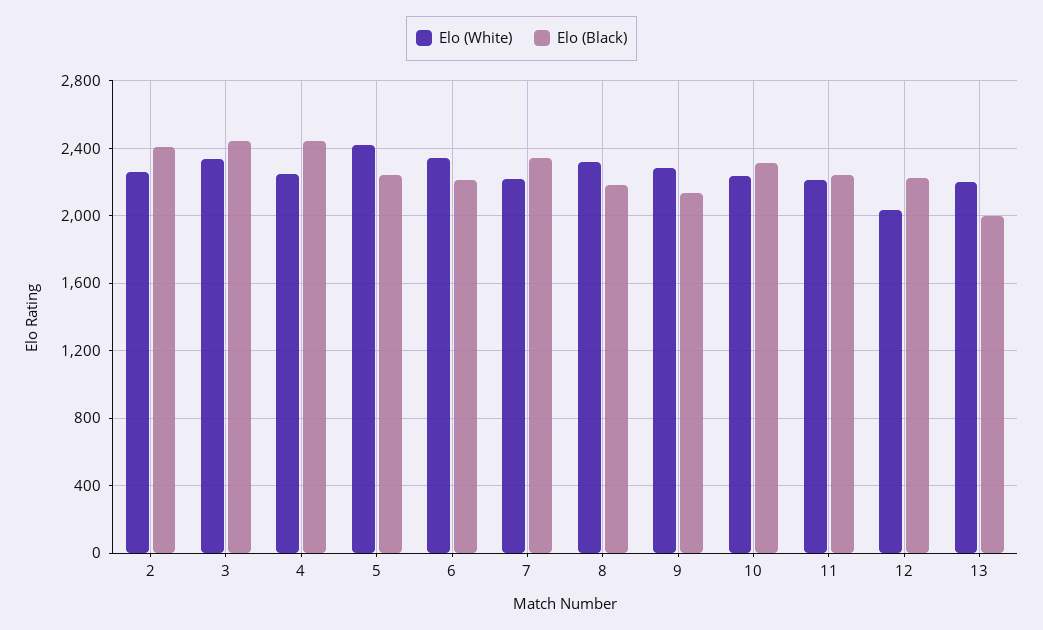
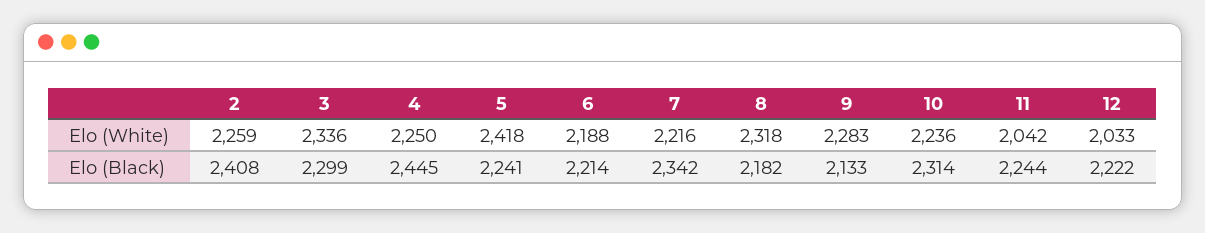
Elo (Black), 3: 2450 -> 2299
Elo (White), 6: 2350 -> 2188
Elo (White), 11: 2200 -> 2042
Elo (White), 13: 2200 -> none
Elo (Black), 13: 2000 -> none

